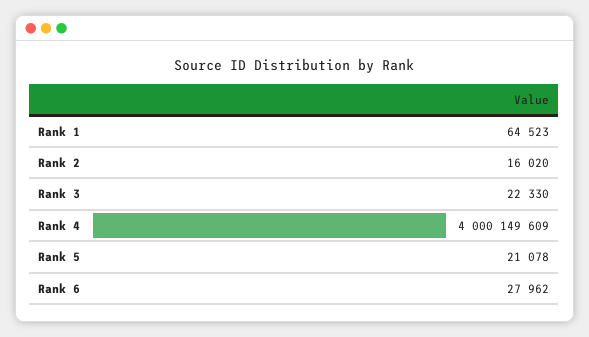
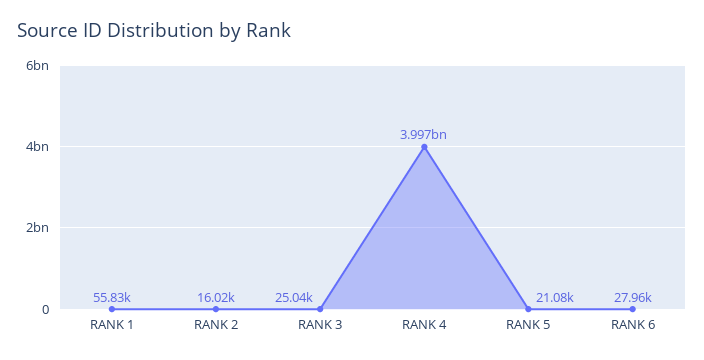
Rank 1: 64523 -> 55830
Rank 3: 22330 -> 25040
Rank 4: 4000149609 -> 3997000000

